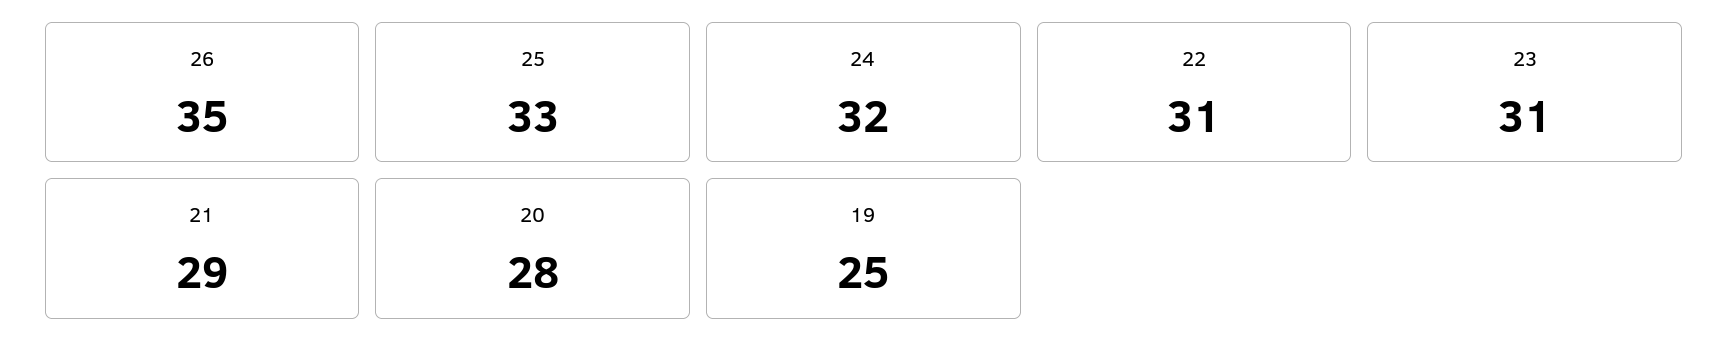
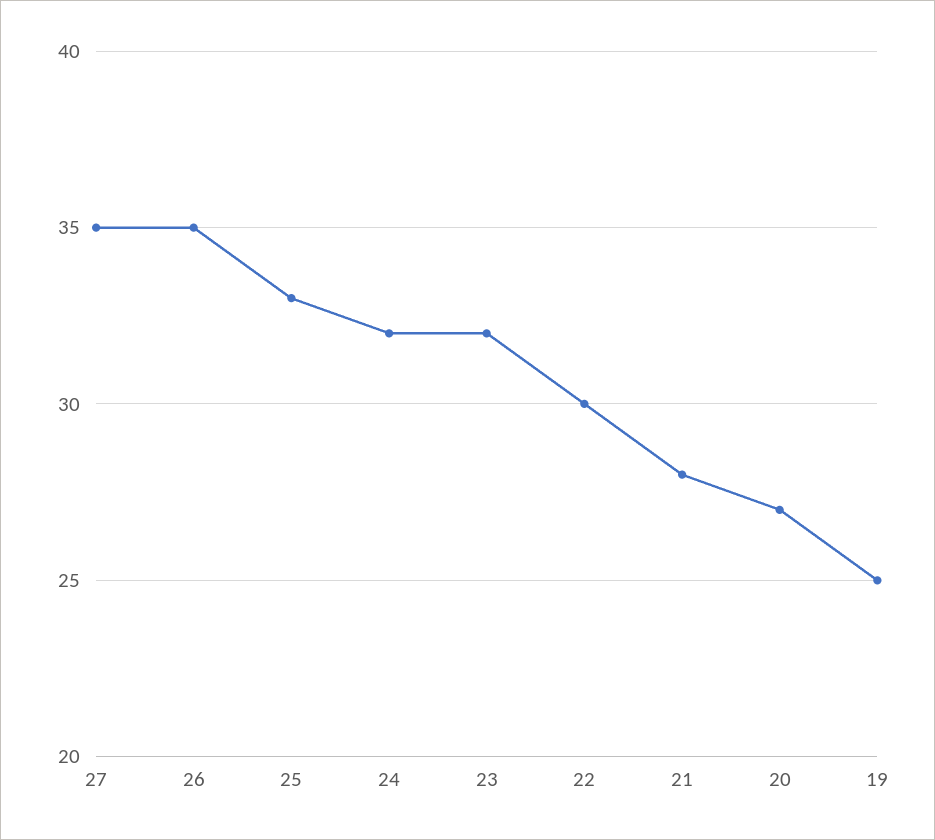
22: 31 -> 30
23: 31 -> 32
21: 29 -> 28
20: 28 -> 27
27: none -> 35

